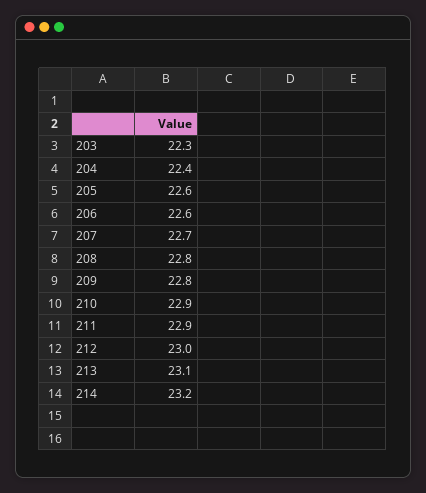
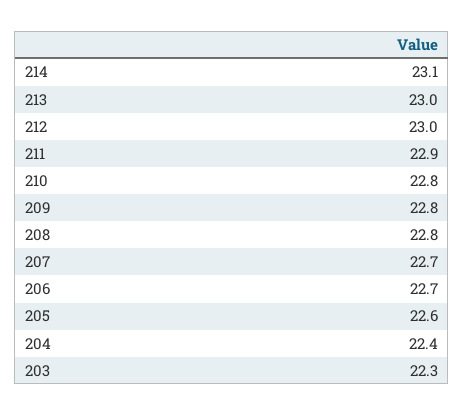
206: 22.6 -> 22.7
210: 22.9 -> 22.8
213: 23.1 -> 23
214: 23.2 -> 23.1

